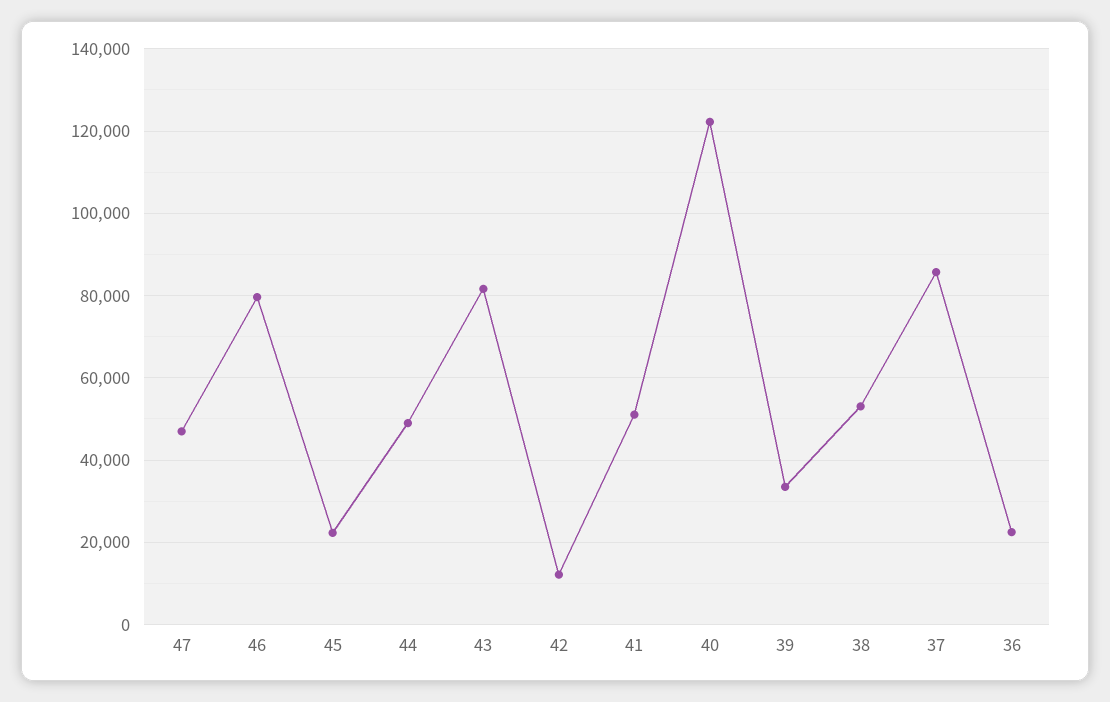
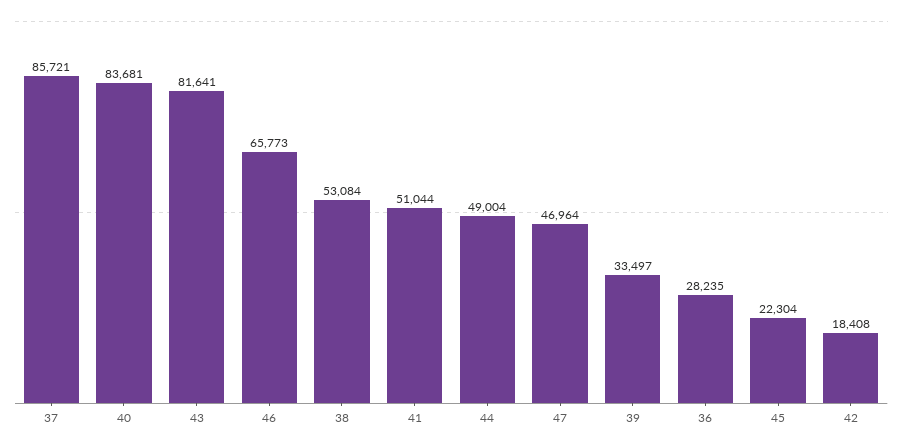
46: 80000 -> 65773
42: 12000 -> 18408
40: 122000 -> 83681
36: 22000 -> 28235

